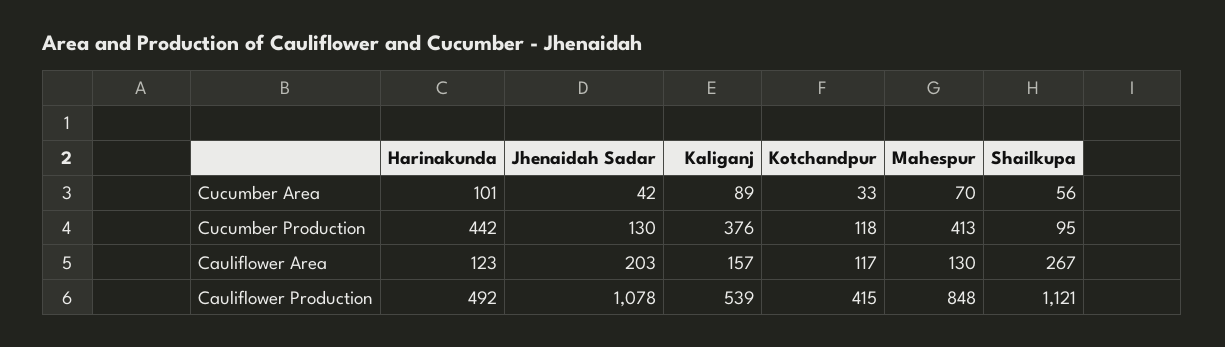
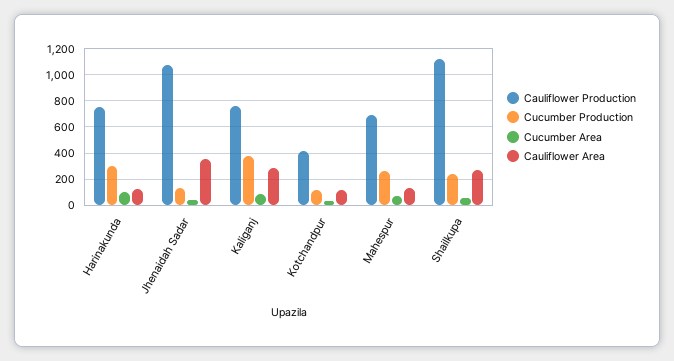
Cucumber Production, Harinakunda: 442 -> 300
Cucumber Production, Mahespur: 413 -> 250
Cucumber Production, Shailkupa: 95 -> 250
Cauliflower Area, Jhenaidah Sadar: 203 -> 350
Cauliflower Area, Kaliganj: 157 -> 300
Cauliflower Production, Harinakunda: 492 -> 750
Cauliflower Production, Kaliganj: 539 -> 750
Cauliflower Production, Mahespur: 848 -> 700

